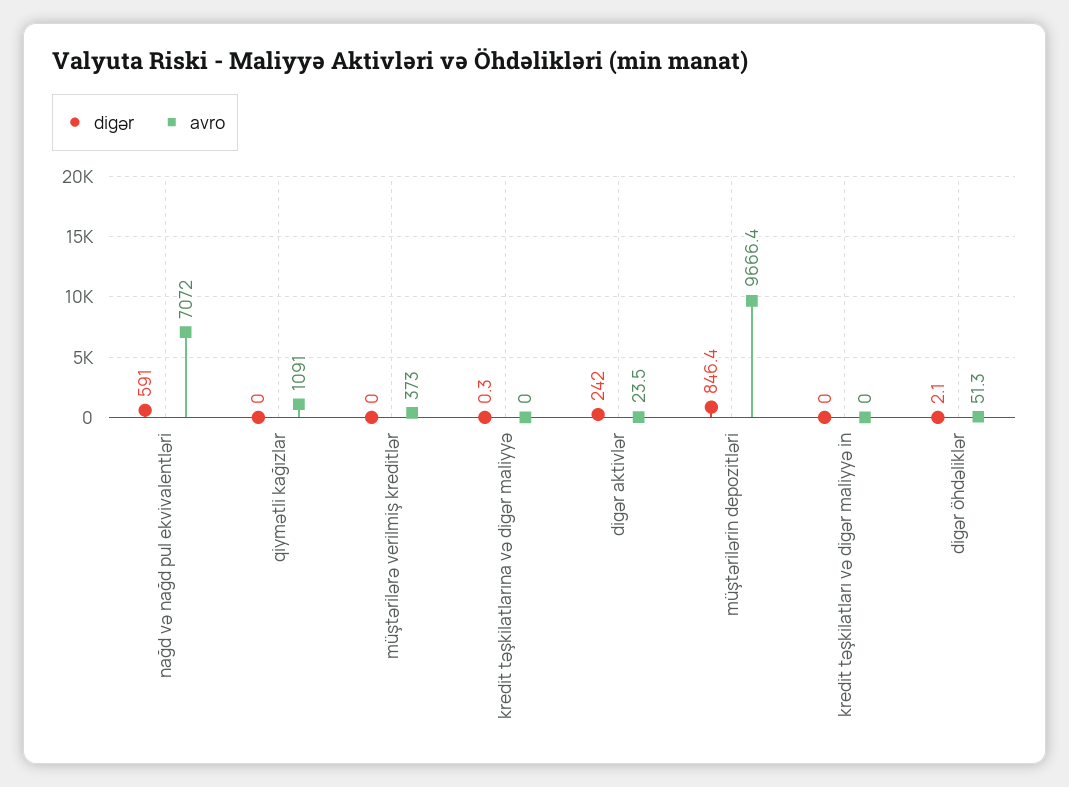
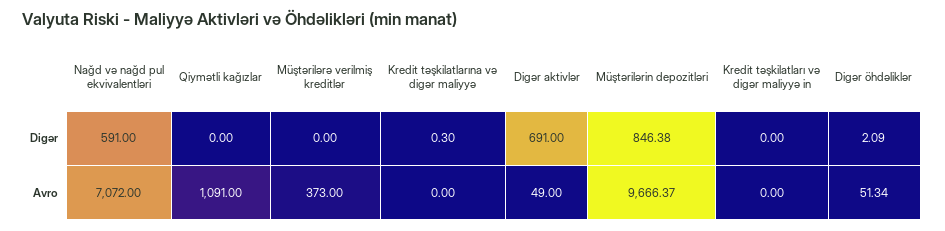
digər, digər aktivlər: 242 -> 691
avro, digər aktivlər: 23.5 -> 49

